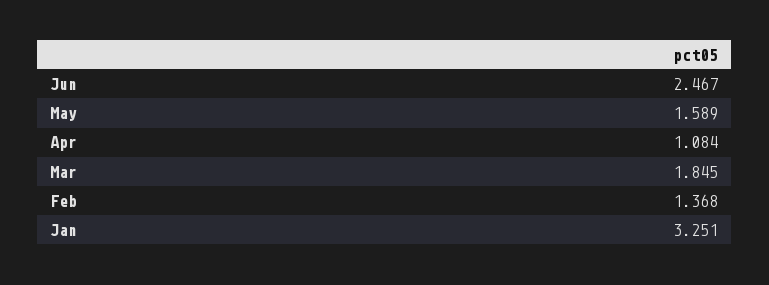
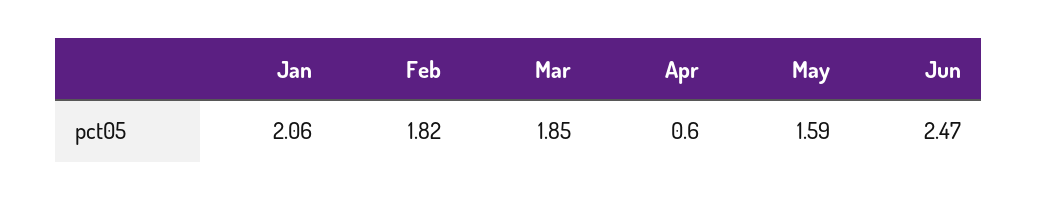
Apr: 1.084 -> 0.6
Feb: 1.368 -> 1.82
Jan: 3.251 -> 2.06

